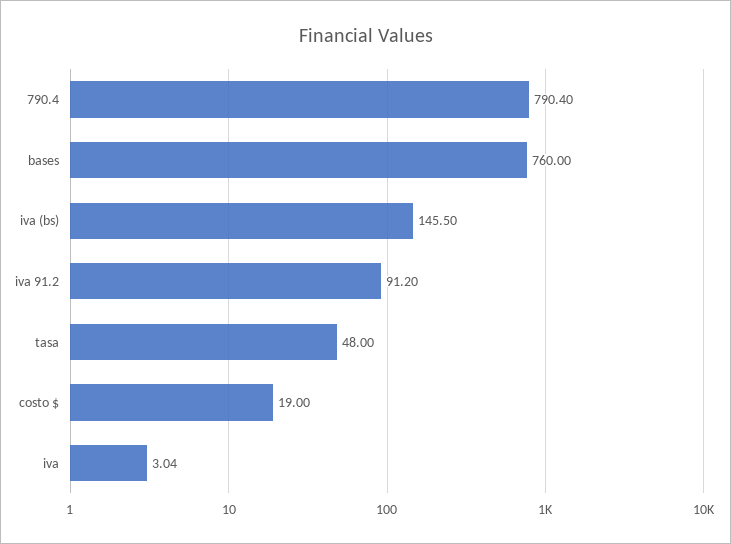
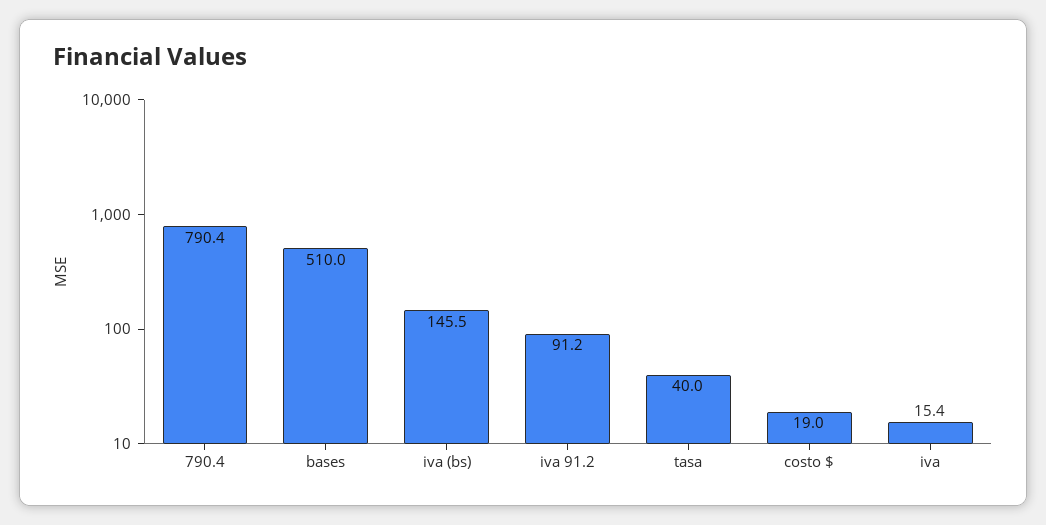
bases: 760 -> 510
tasa: 48 -> 40
iva: 3.04 -> 15.4

